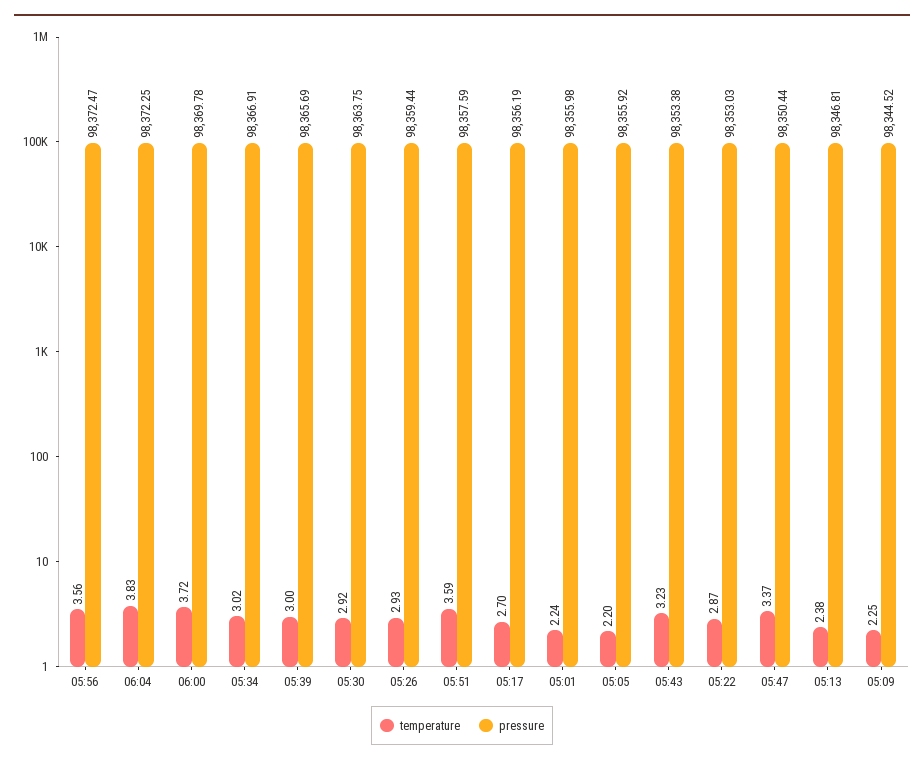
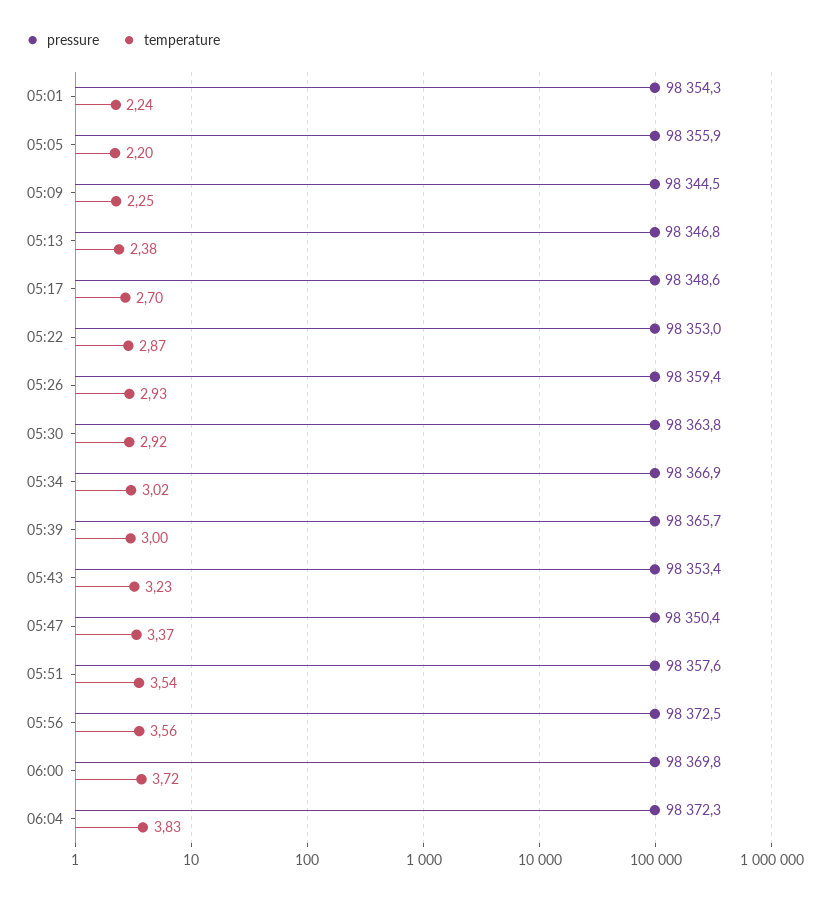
temperature, 05:51: 3.59 -> 3.54
pressure, 05:17: 98356.19 -> 98348.6
pressure, 05:01: 98355.98 -> 98354.3

